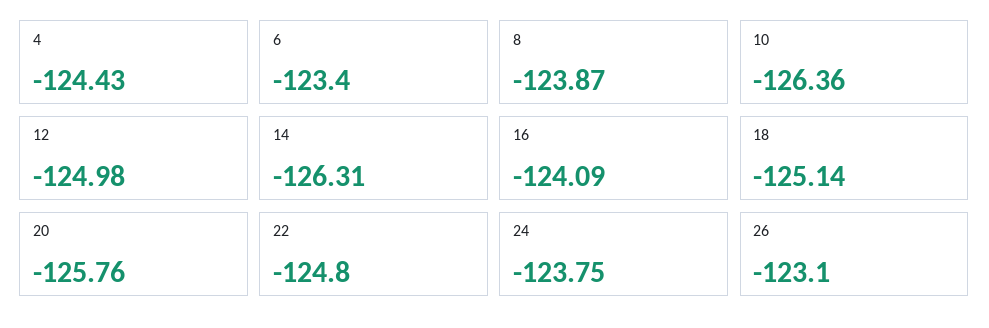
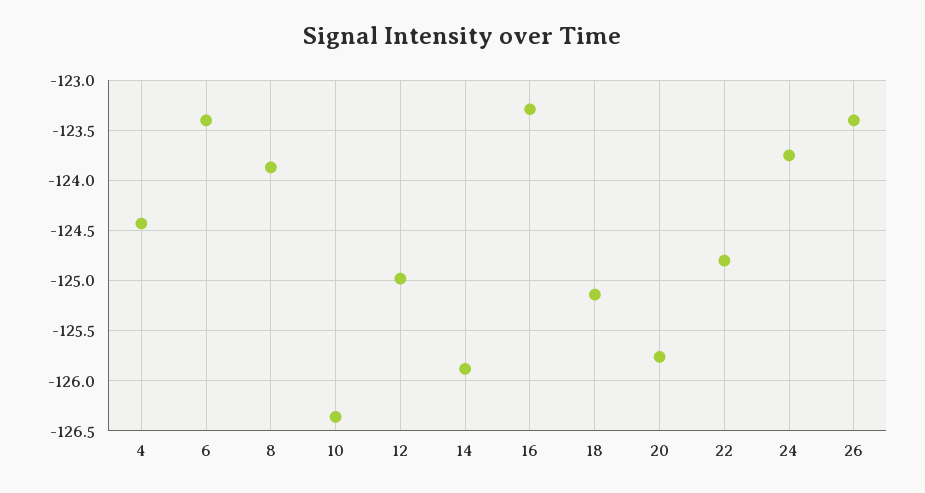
14: -126.31 -> -125.9
16: -124.09 -> -123.3
26: -123.1 -> -123.4

